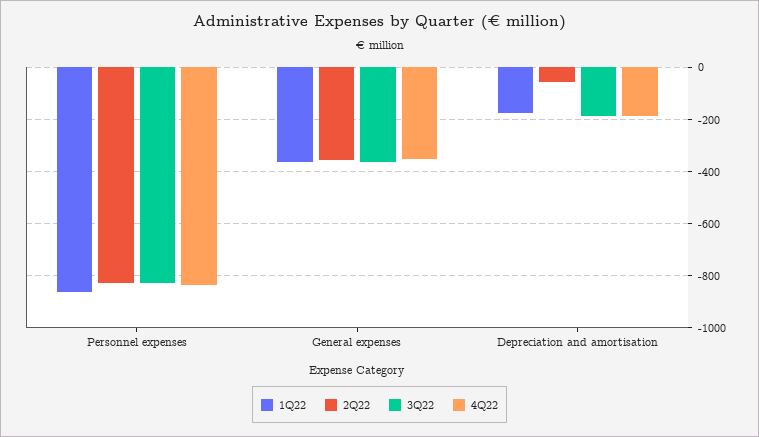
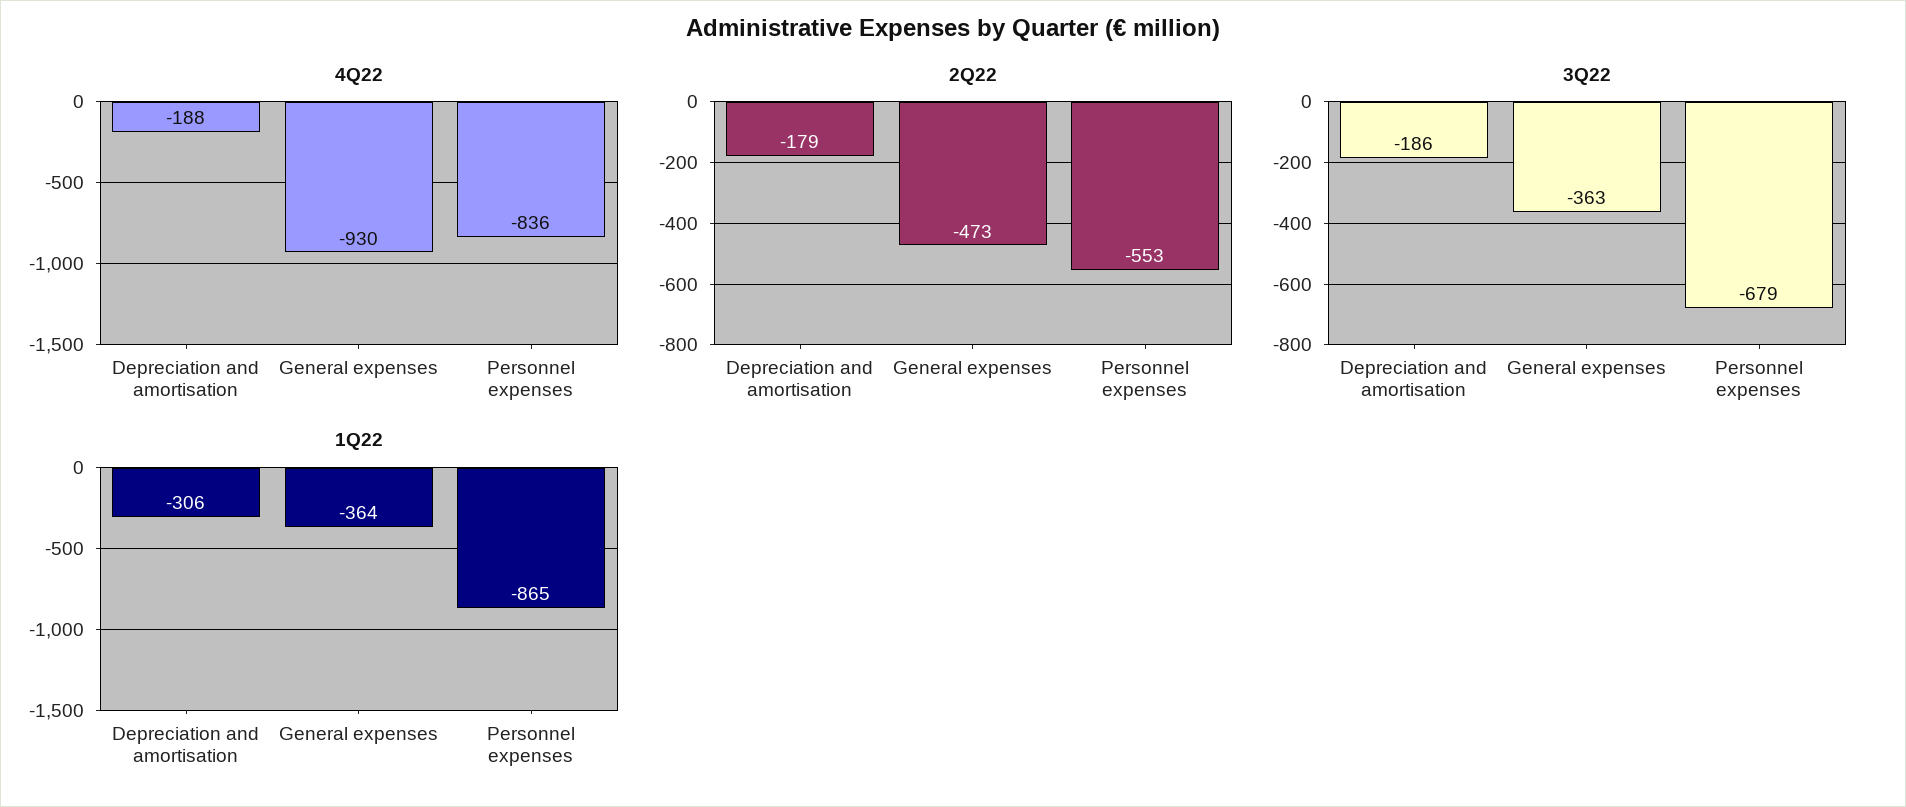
2Q22, Personnel expenses: -825 -> -553
3Q22, Personnel expenses: -825 -> -679
2Q22, General expenses: -350 -> -473
4Q22, General expenses: -350 -> -930
1Q22, Depreciation and amortisation: -175 -> -306
2Q22, Depreciation and amortisation: -50 -> -179

